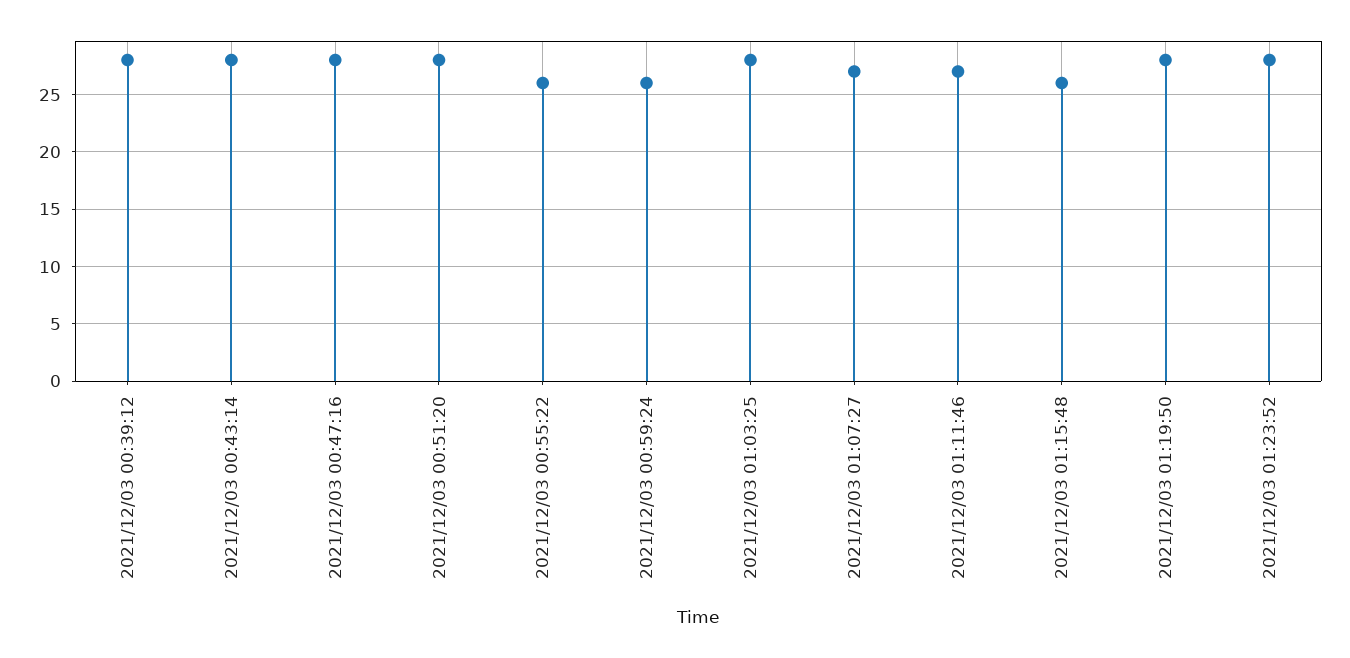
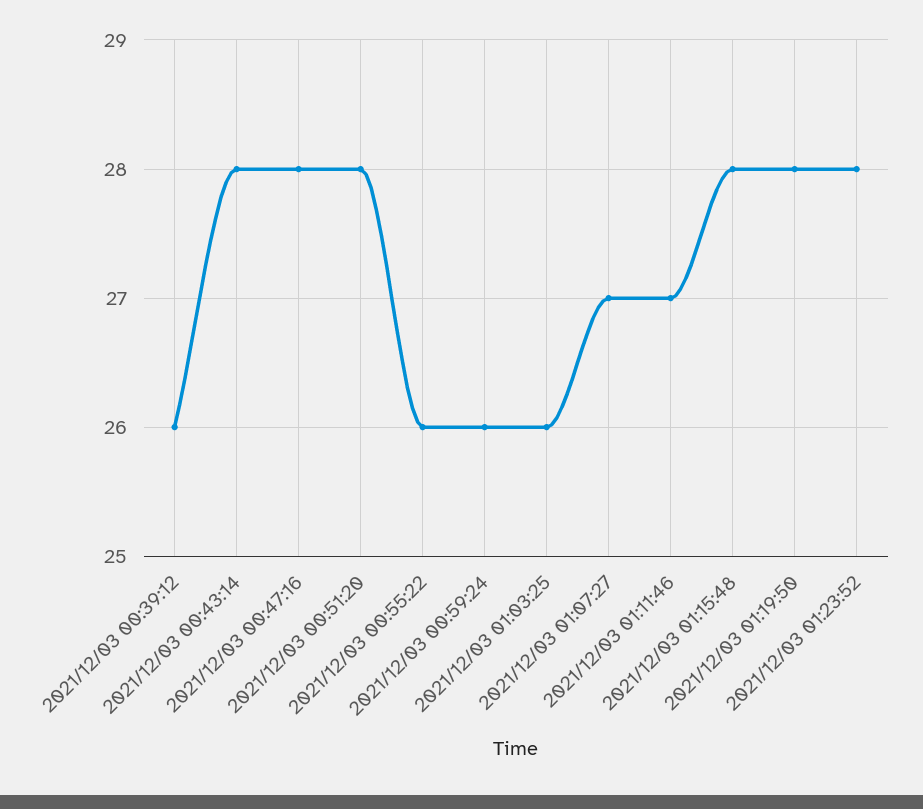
2021/12/03 00:39:12: 28 -> 26
2021/12/03 01:03:25: 28 -> 26
2021/12/03 01:15:48: 26 -> 28

